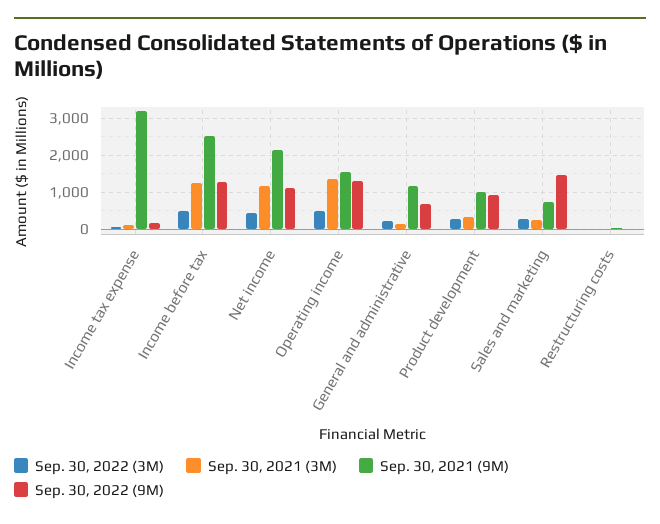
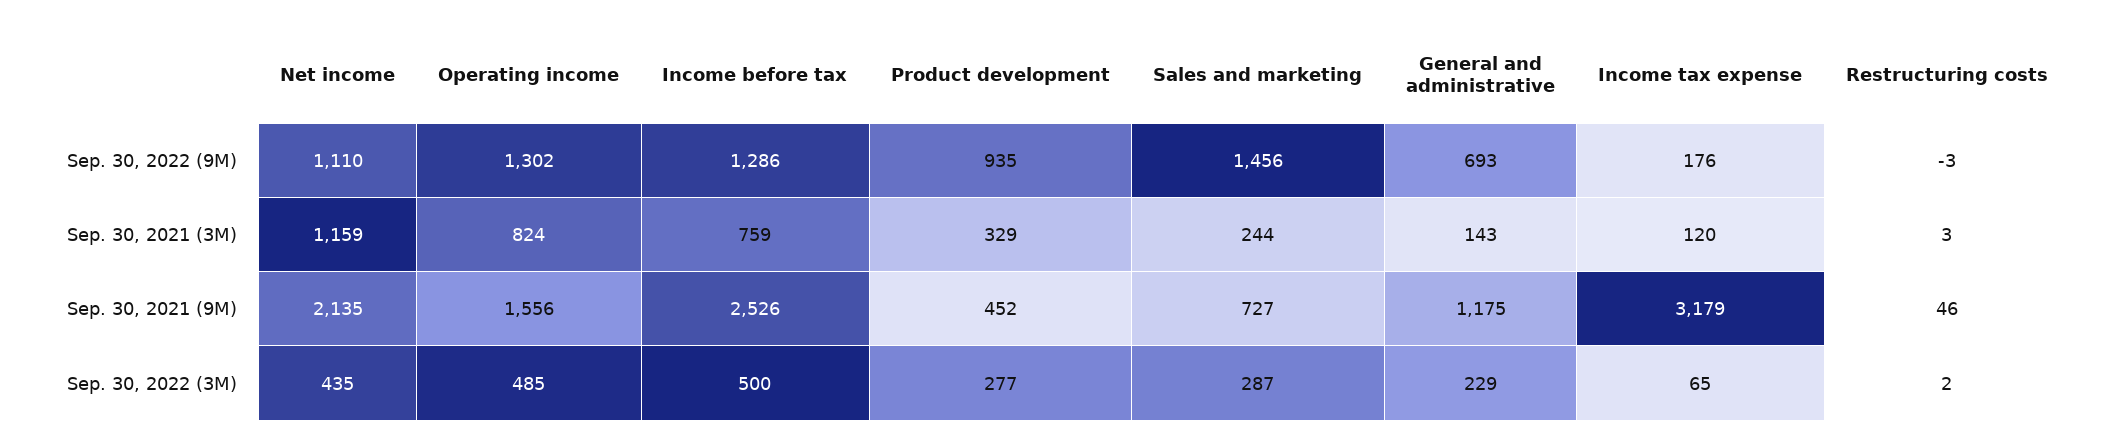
Sep. 30, 2021 (3M), Income before tax: 1200 -> 759
Sep. 30, 2021 (3M), Operating income: 1400 -> 824
Sep. 30, 2021 (9M), Product development: 1000 -> 452

